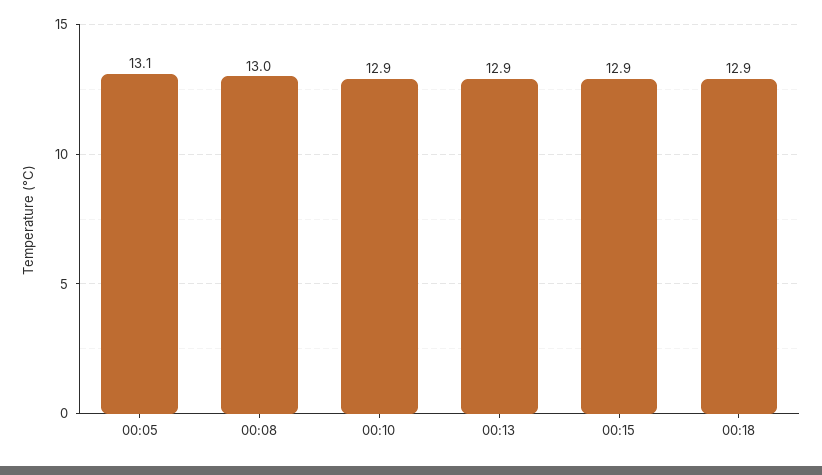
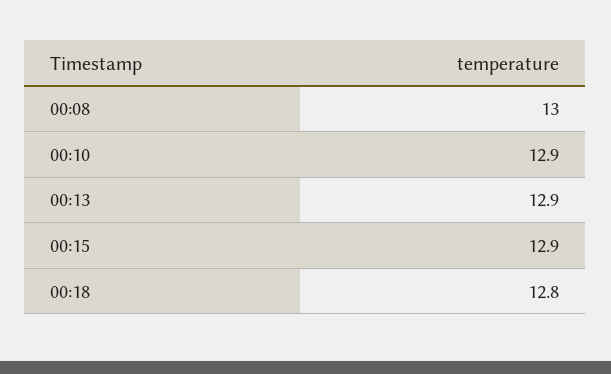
00:05: 13.1 -> none
00:18: 12.9 -> 12.8

